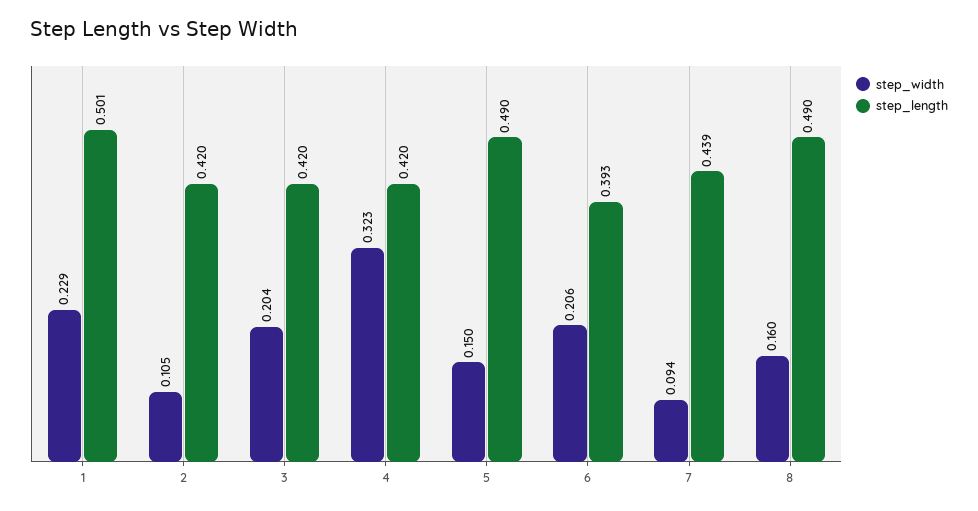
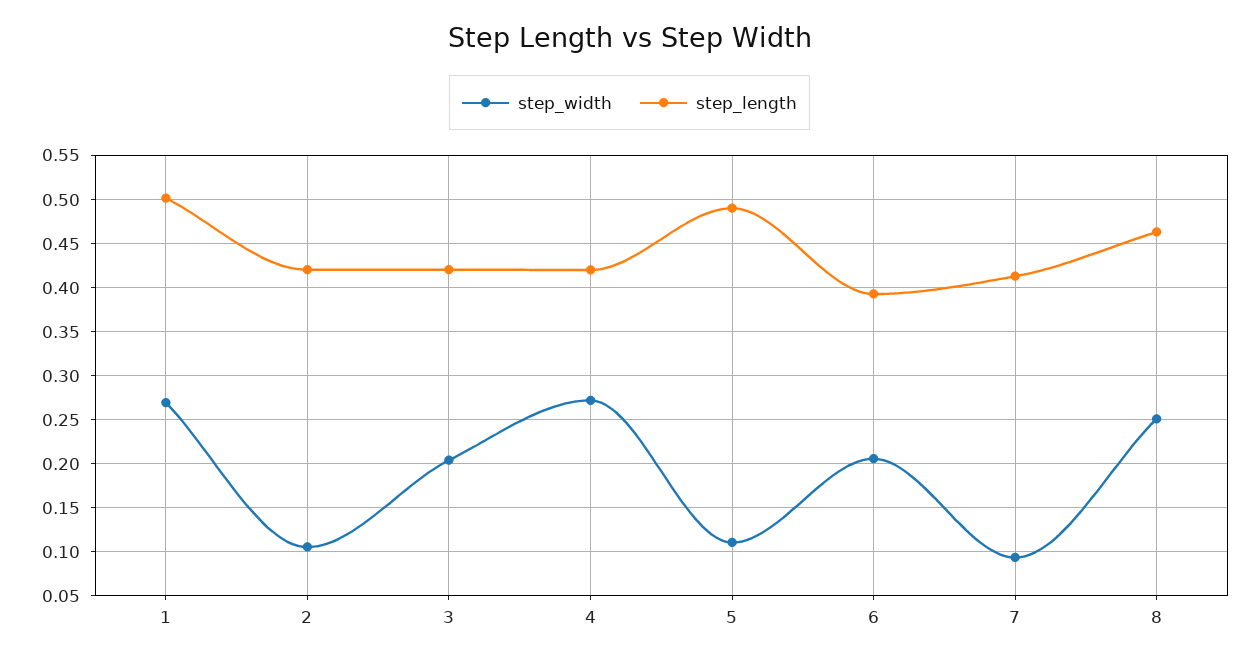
step_width, 1: 0.229 -> 0.27
step_width, 4: 0.323 -> 0.27
step_width, 5: 0.15 -> 0.11
step_length, 7: 0.439 -> 0.41
step_width, 8: 0.16 -> 0.25
step_length, 8: 0.49 -> 0.46

